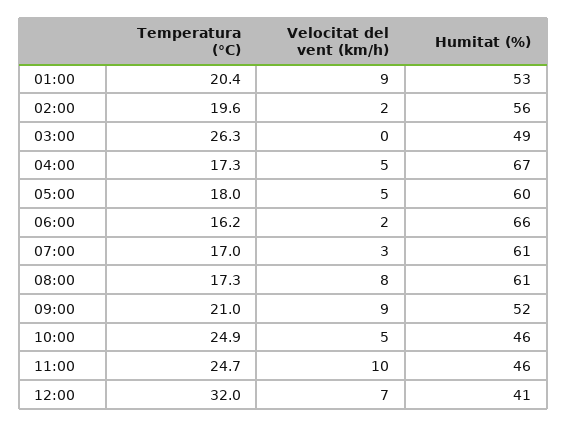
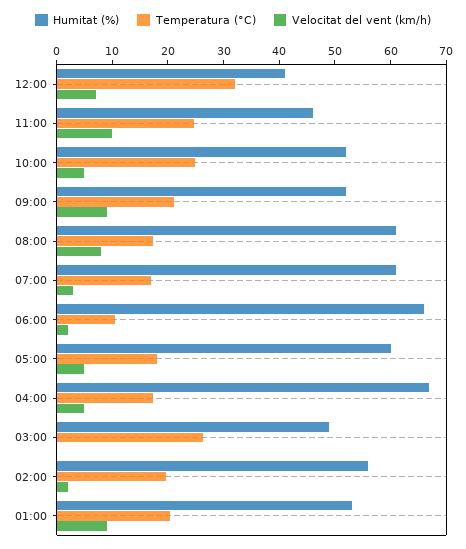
Temperatura (°C), 06:00: 16.2 -> 10
Humitat (%), 10:00: 46 -> 52

